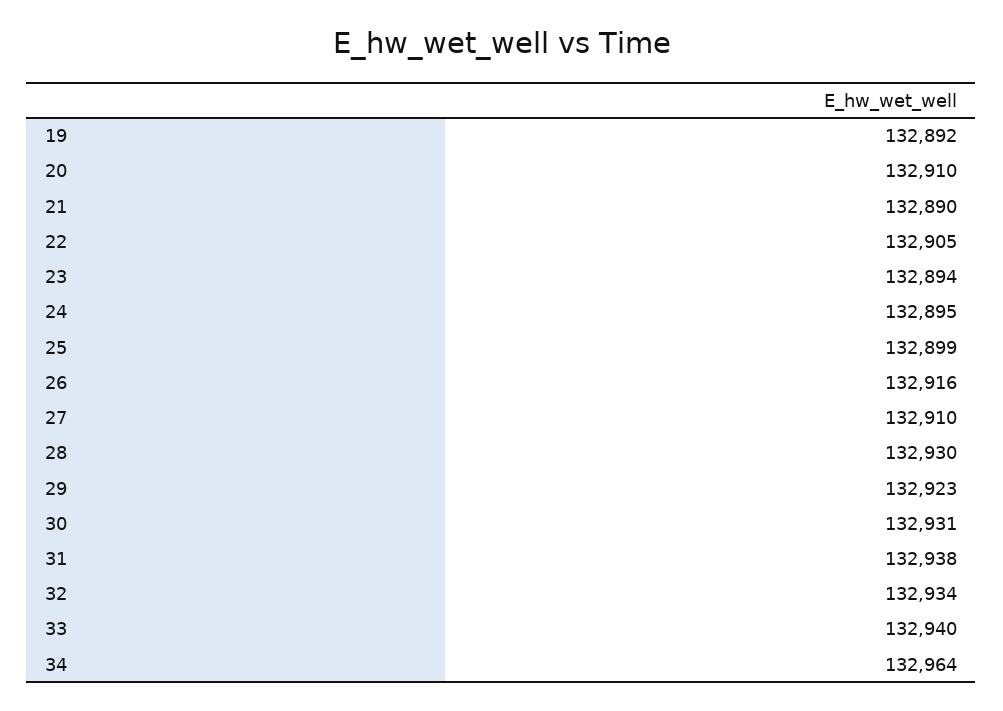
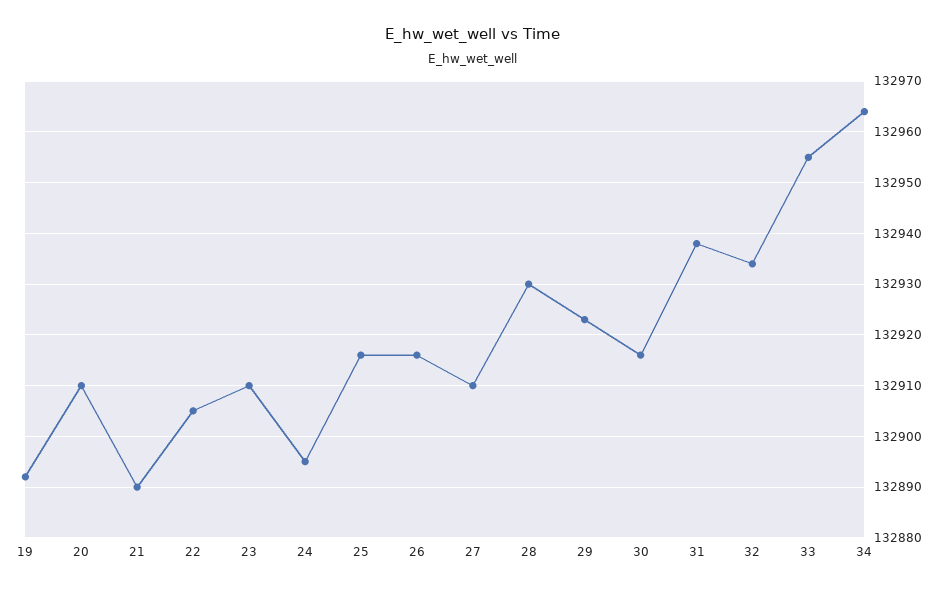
23: 132894 -> 132910
25: 132899 -> 132915
30: 132931 -> 132915
33: 132940 -> 132955

